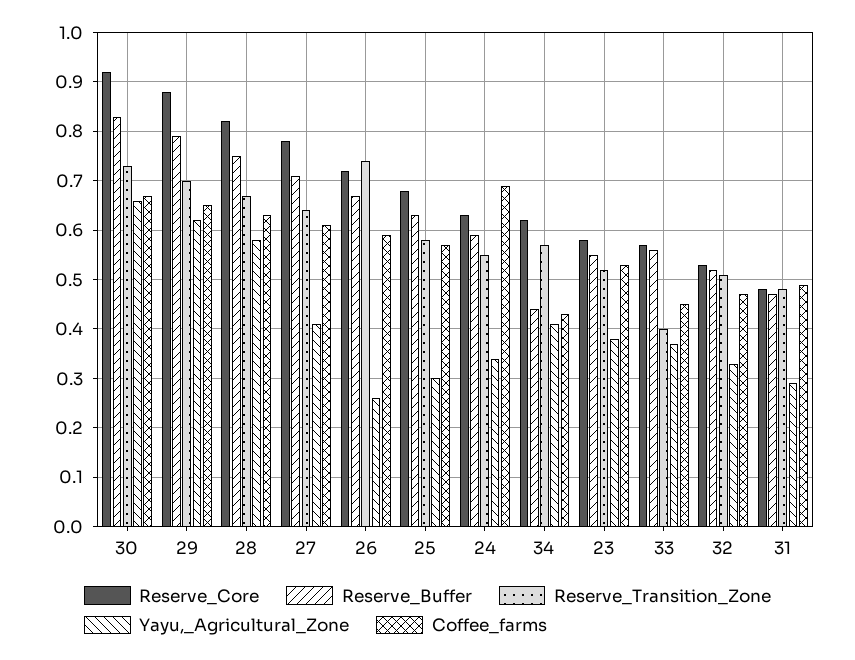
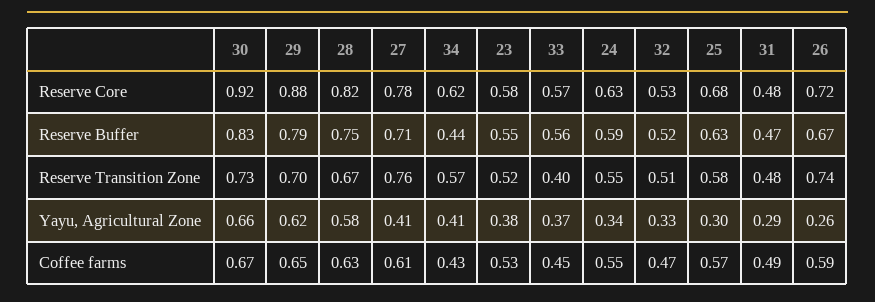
Reserve_Transition_Zone, 27: 0.65 -> 0.76
Coffee_farms, 24: 0.7 -> 0.55

